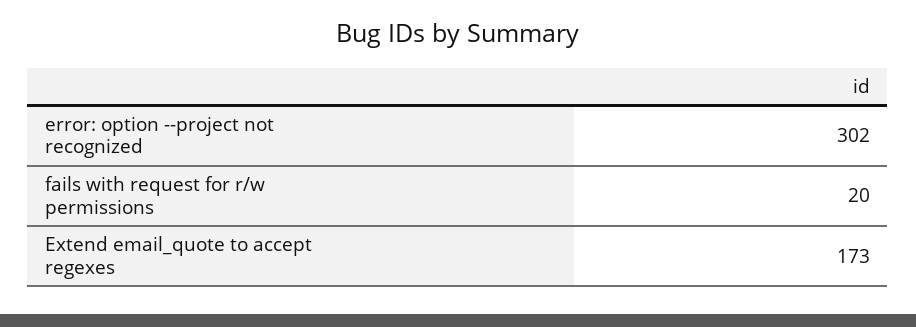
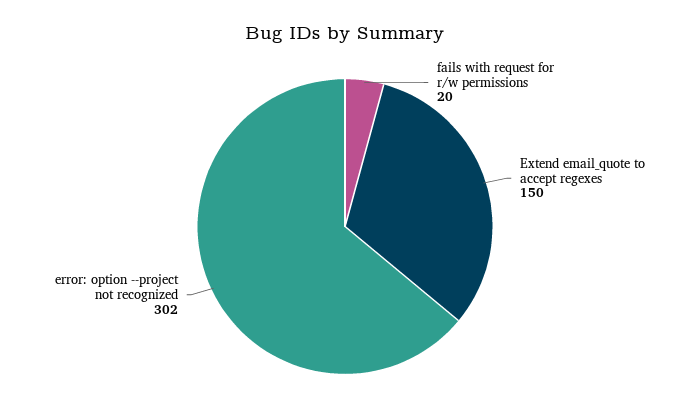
Extend email_quote to accept regexes: 173 -> 150

